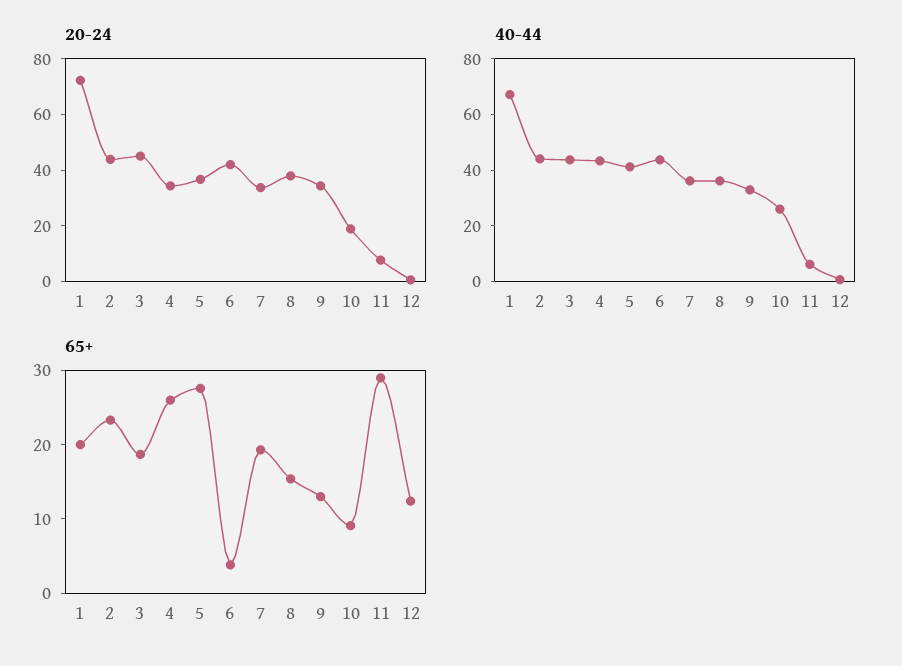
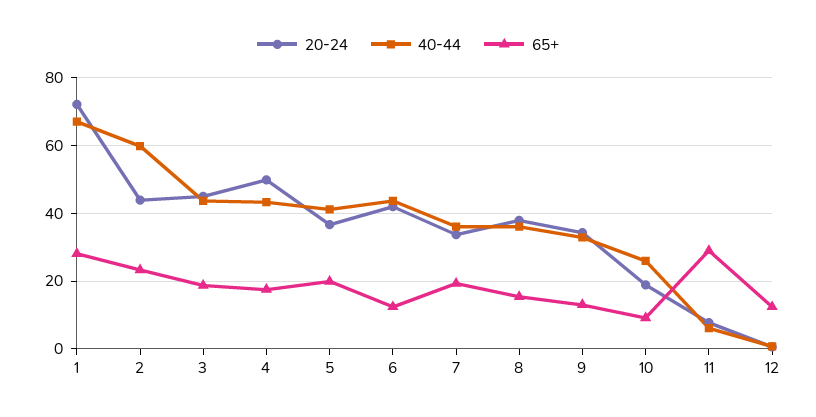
20-24, 4: 35 -> 50
40-44, 2: 45 -> 60
65+, 1: 20 -> 28
65+, 4: 26 -> 18
65+, 5: 28 -> 20
65+, 6: 4 -> 12

